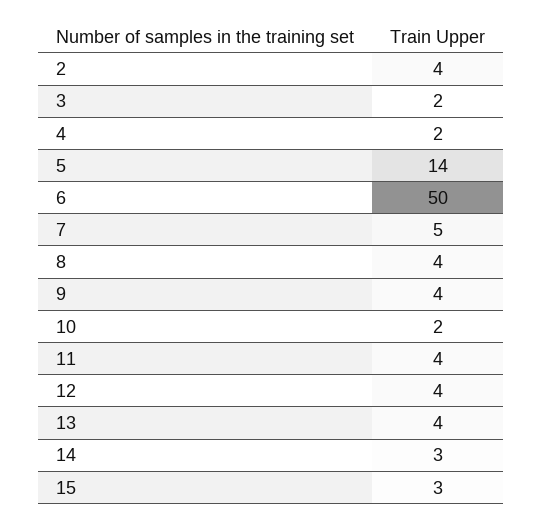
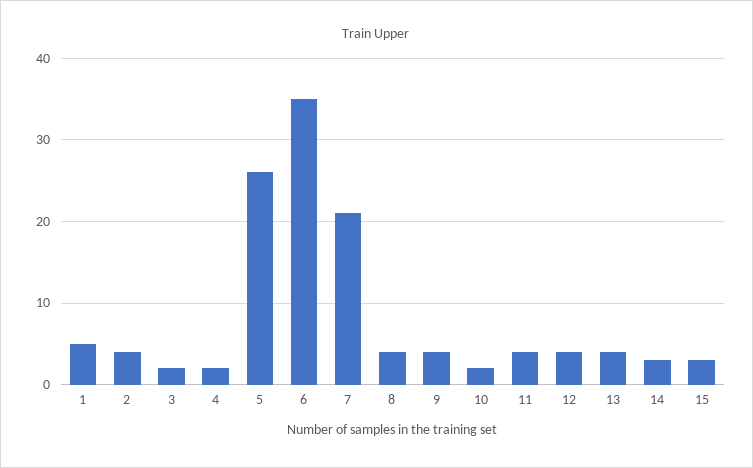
5: 14 -> 26
6: 50 -> 35
7: 5 -> 21
1: none -> 5

